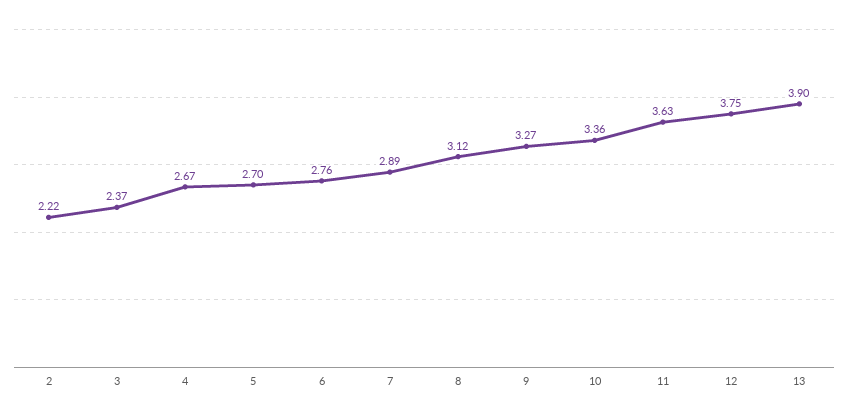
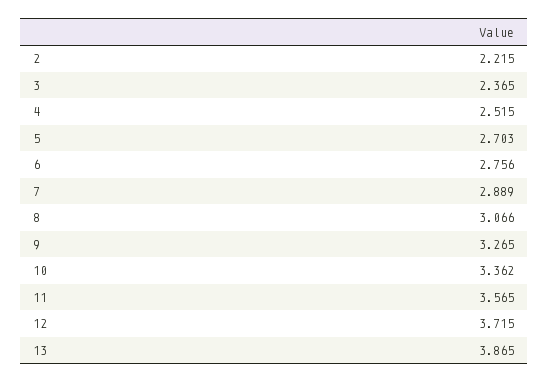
4: 2.67 -> 2.515
8: 3.12 -> 3.066
11: 3.63 -> 3.565
12: 3.75 -> 3.715
13: 3.9 -> 3.865

